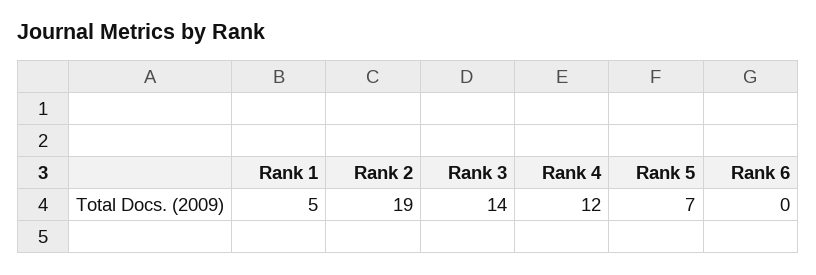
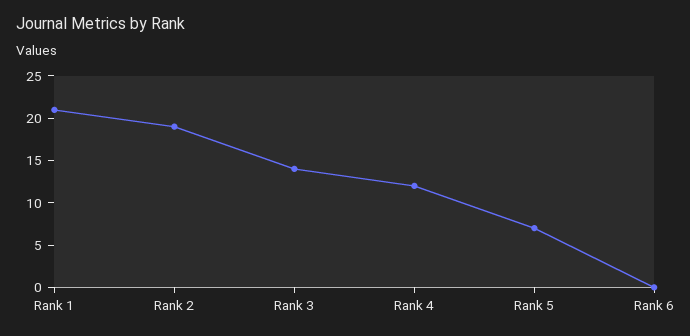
Rank 1: 5 -> 21

